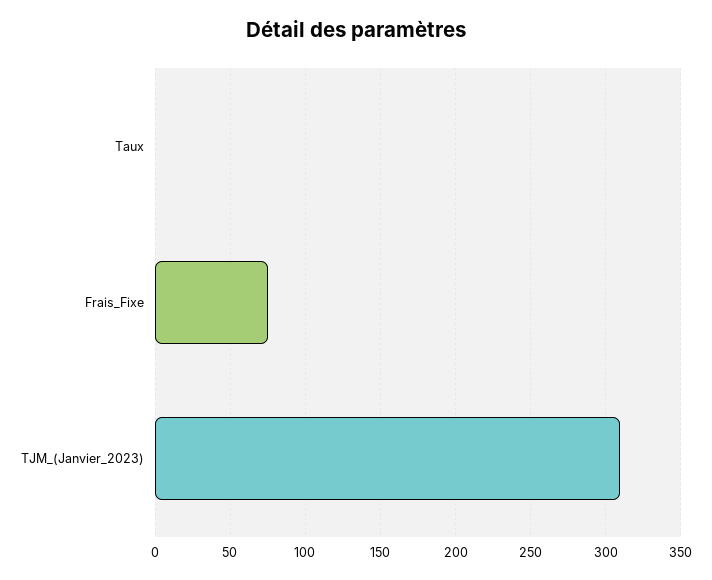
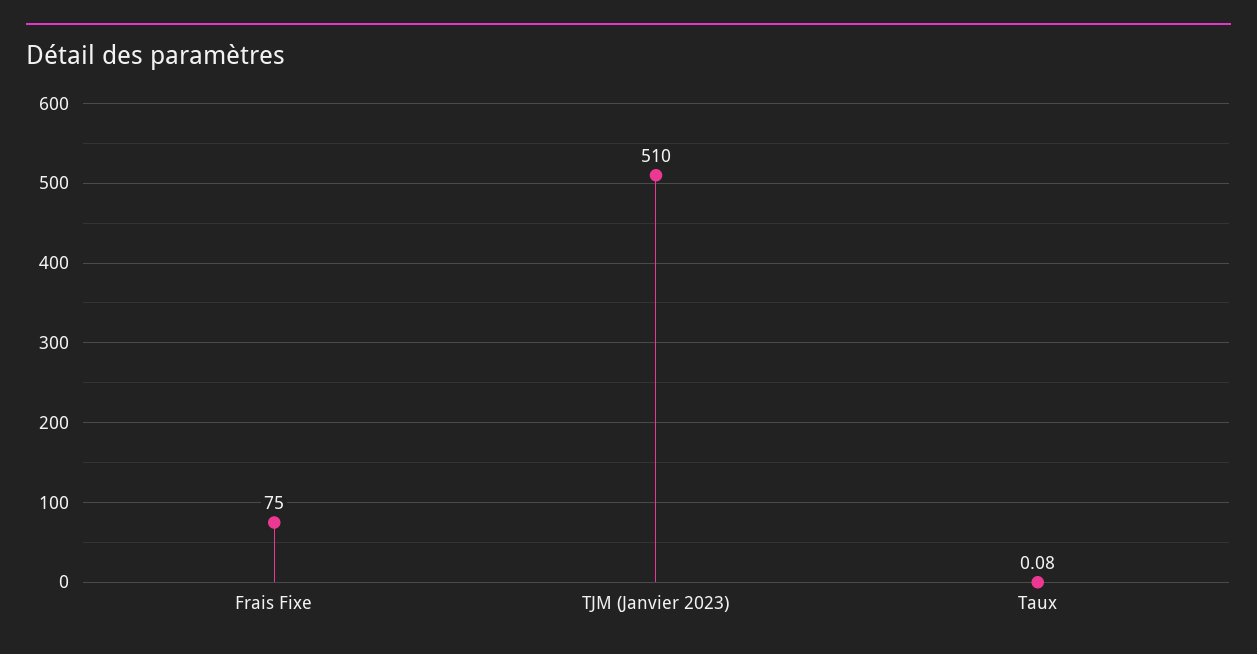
TJM_(Janvier_2023): 310 -> 510

